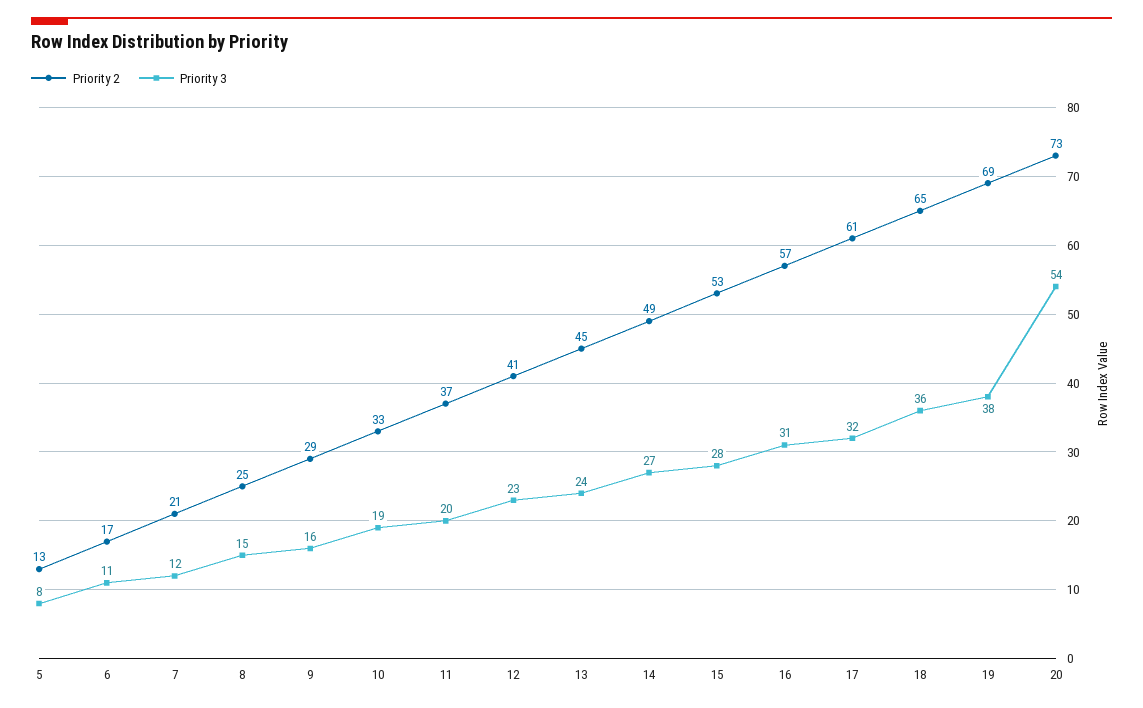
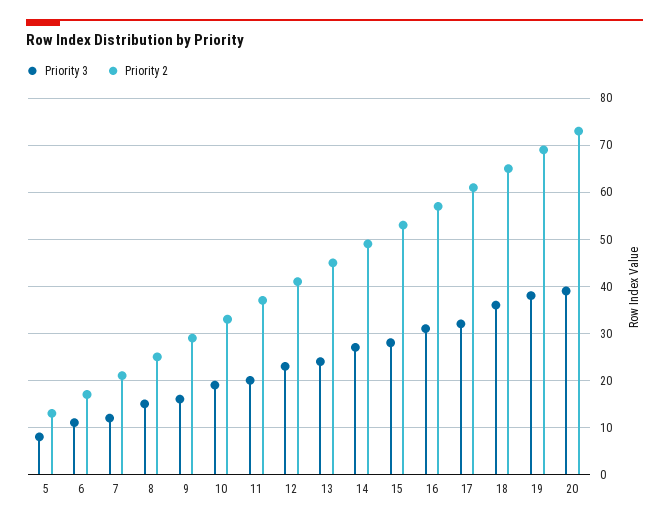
Priority 3, 20: 54 -> 40

